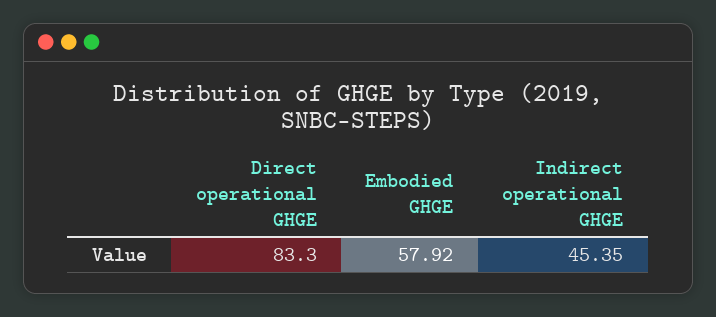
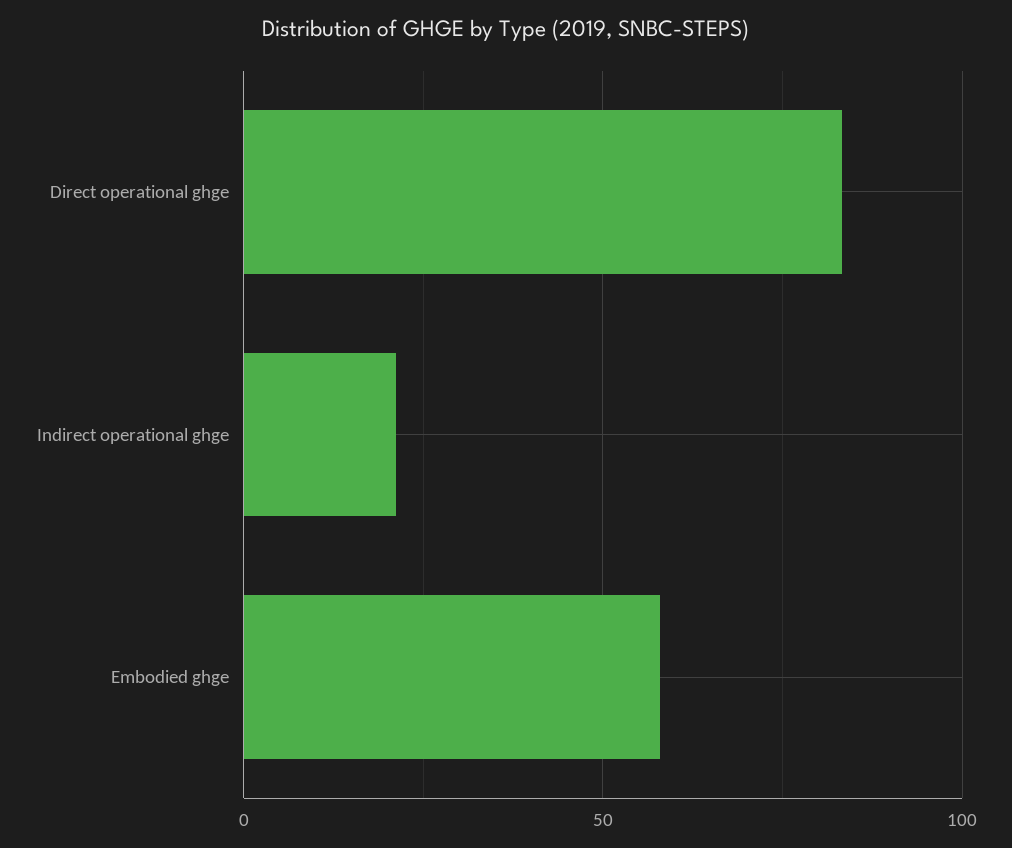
Indirect operational GHGE: 45.35 -> 20

